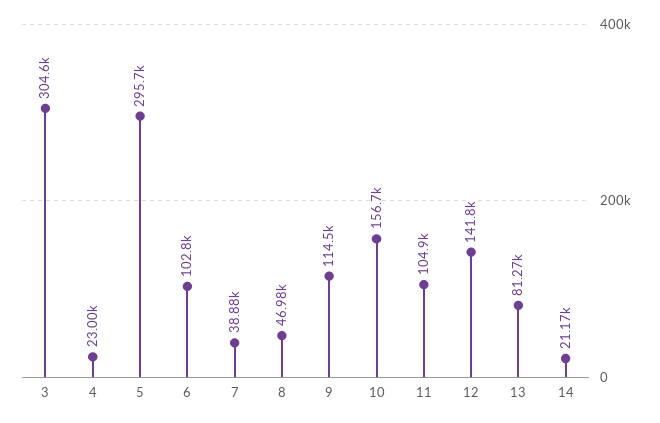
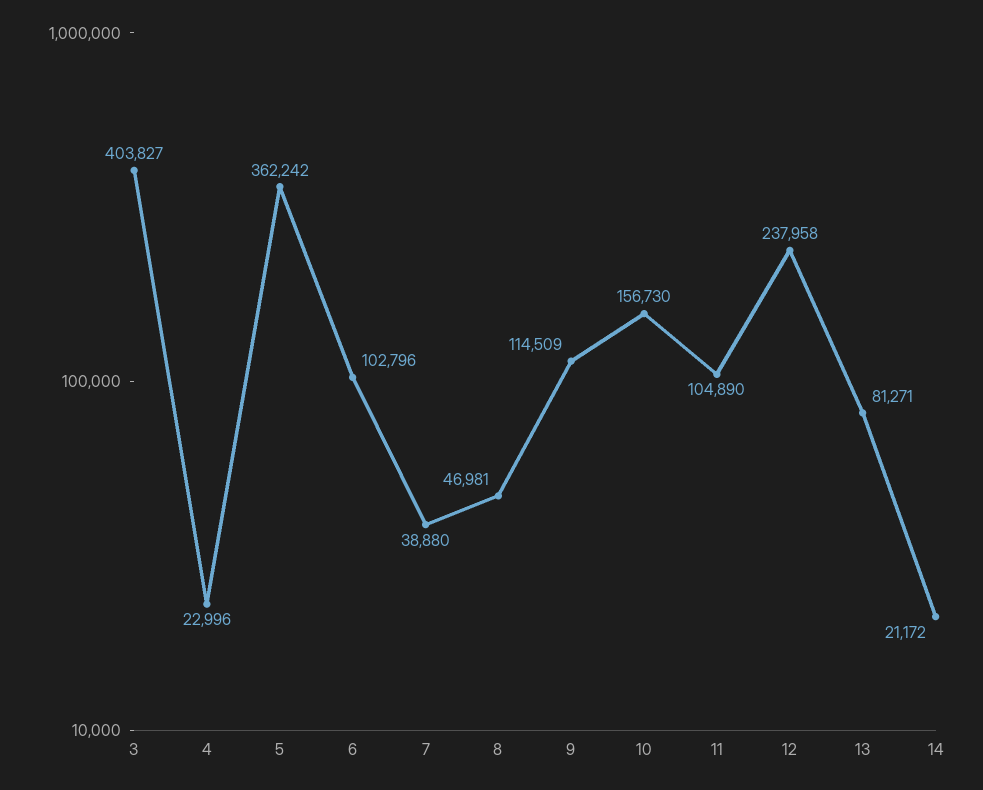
3: 304600 -> 403827
5: 295700 -> 362242
12: 141800 -> 237958

